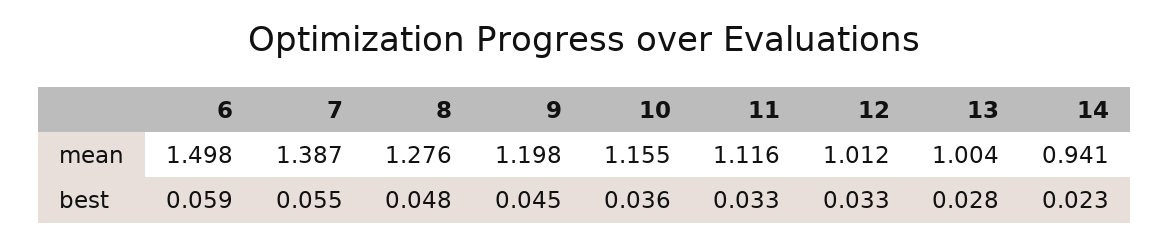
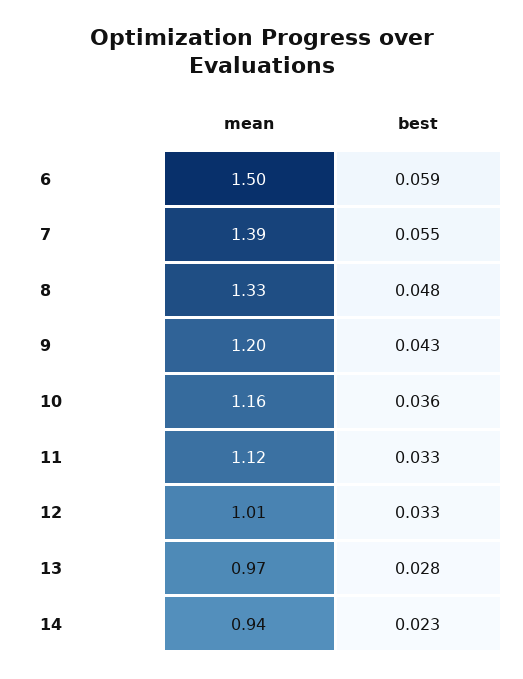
8, mean: 1.276 -> 1.33
13, mean: 1.004 -> 0.97
9, best: 0.045 -> 0.043

